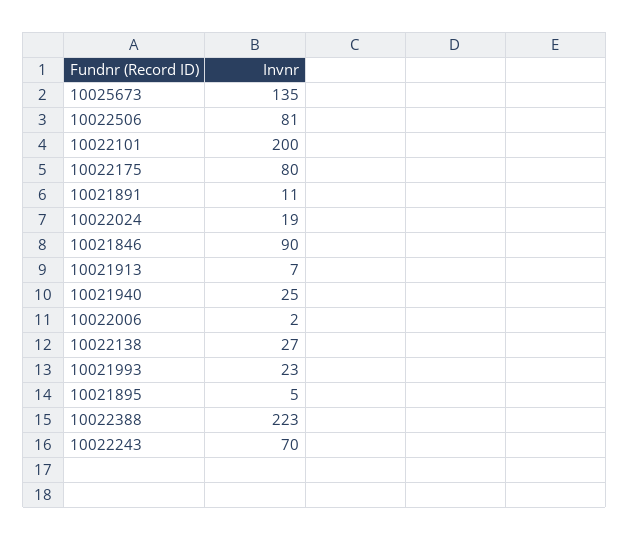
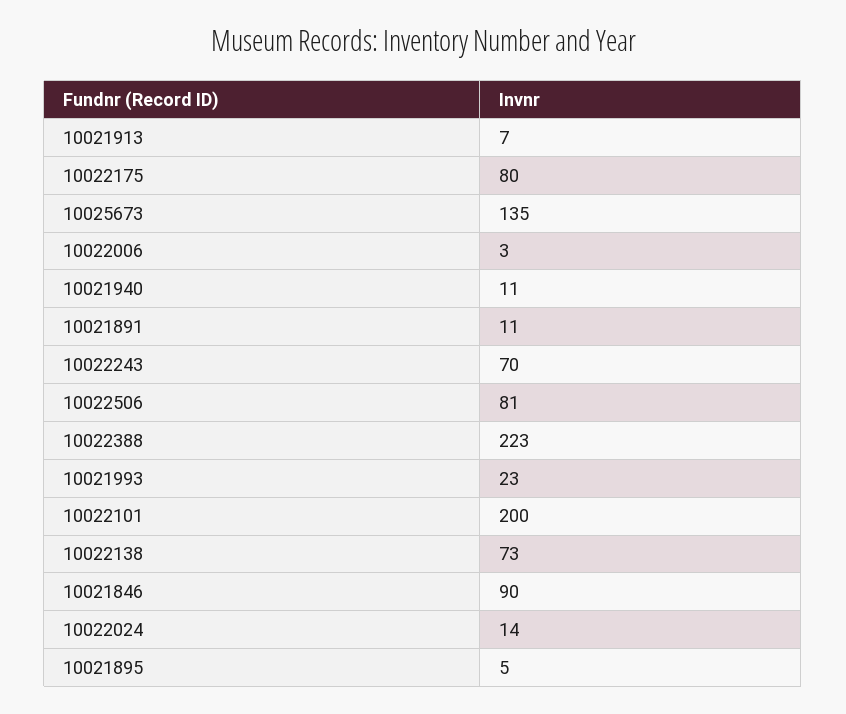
10022024: 19 -> 14
10021940: 25 -> 11
10022006: 2 -> 3
10022138: 27 -> 73

